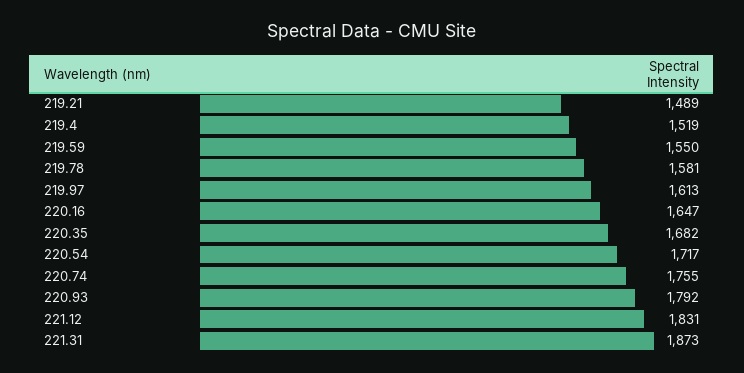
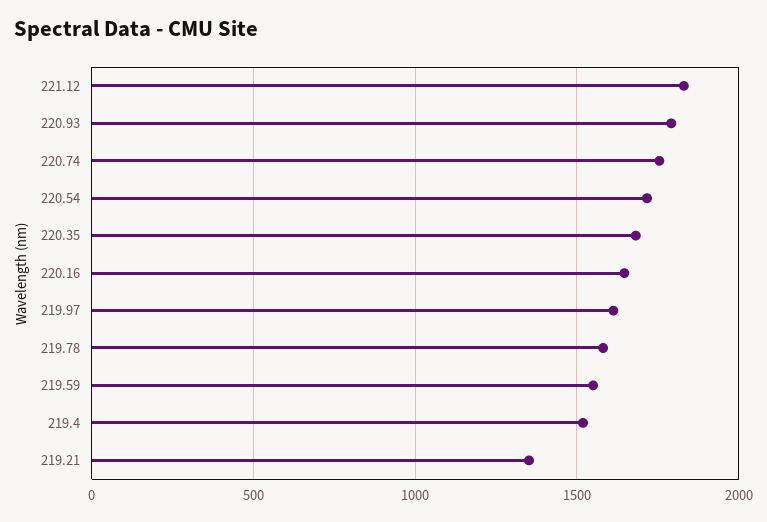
219.21: 1489 -> 1350
221.31: 1873 -> none

